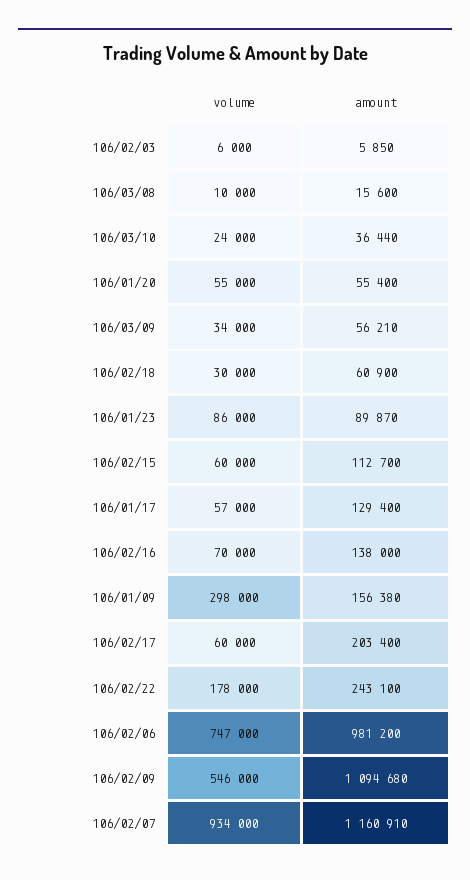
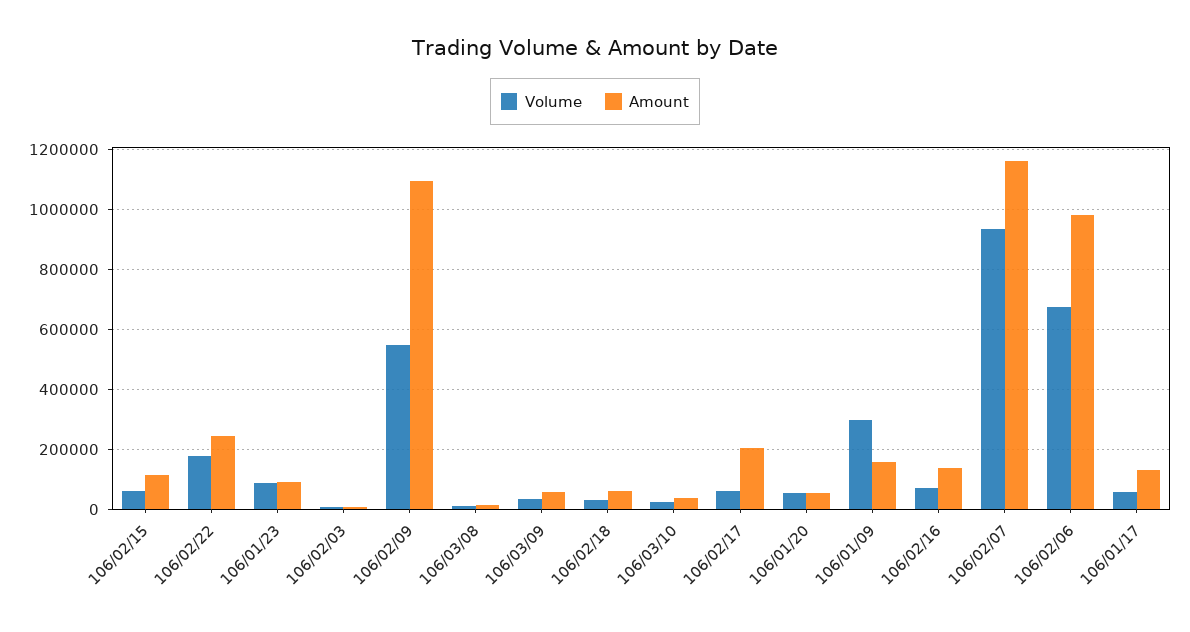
volume, 106/02/06: 747000 -> 675000

